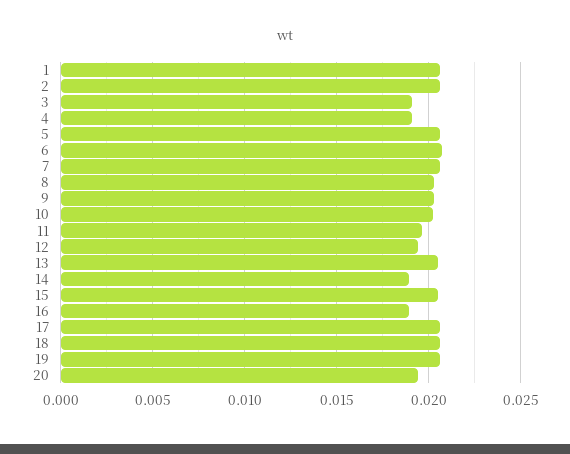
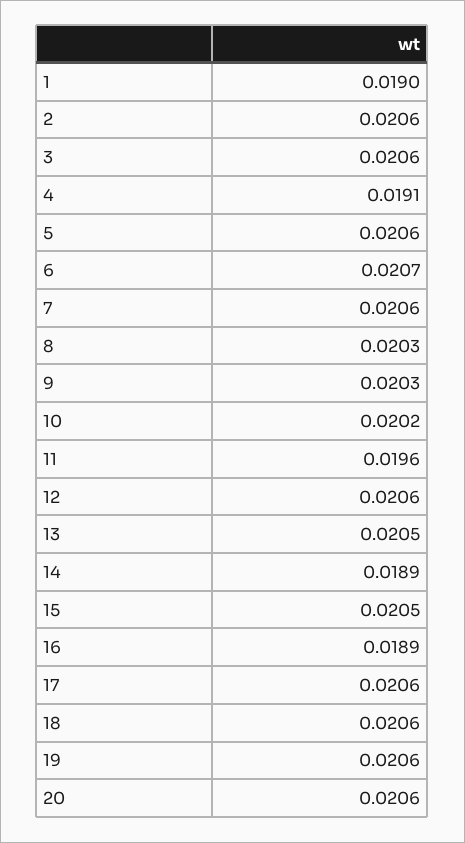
1: 0.0205 -> 0.019
3: 0.019 -> 0.0206
12: 0.0195 -> 0.0206
20: 0.0195 -> 0.0206

